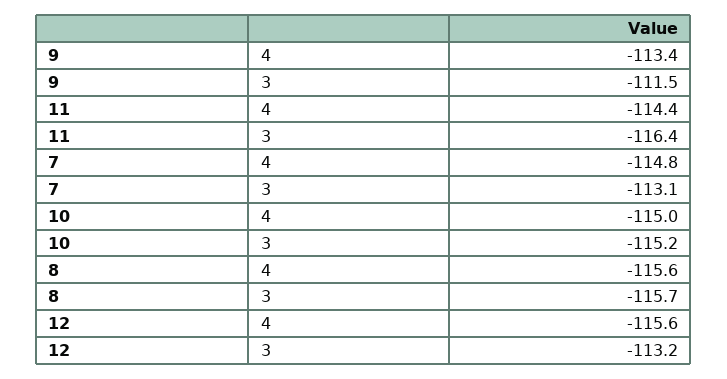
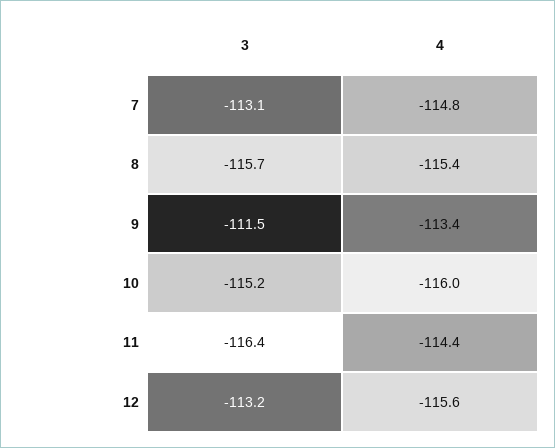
10, 4: -115 -> -116
8, 4: -115.6 -> -115.4

